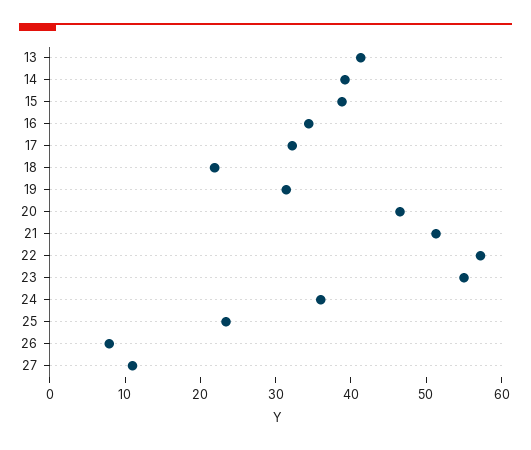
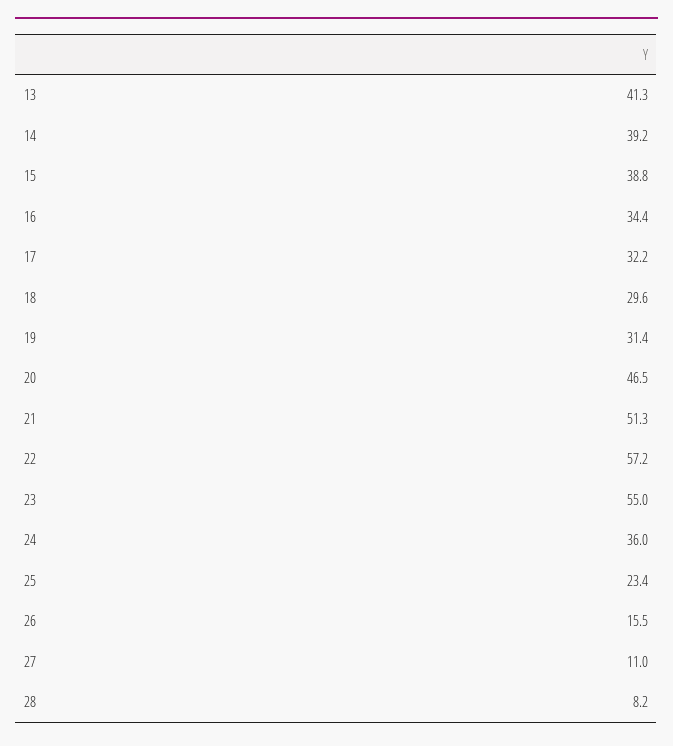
18: 22 -> 29.6
26: 8 -> 15.5
28: none -> 8.2

